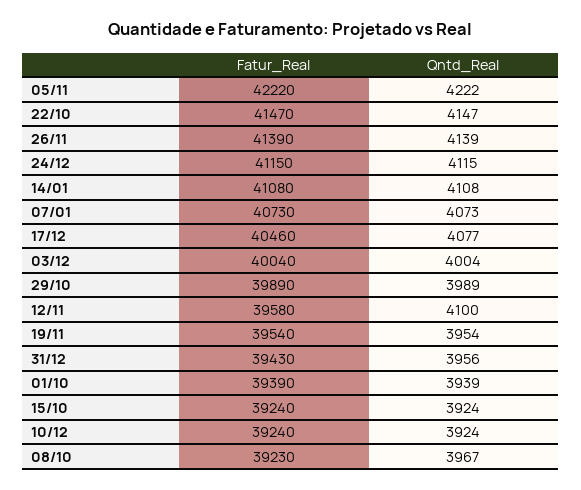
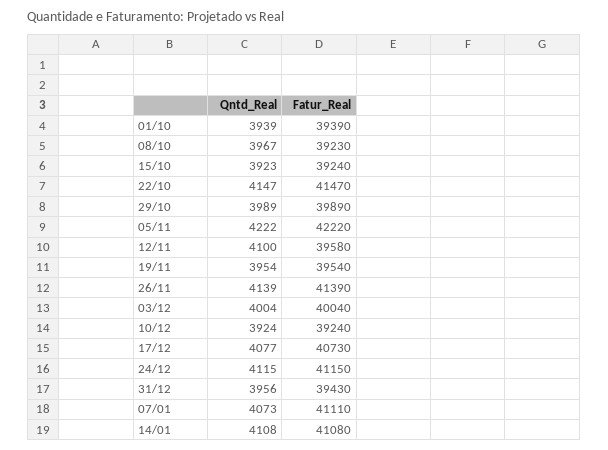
Fatur_Real, 07/01: 40730 -> 41110
Fatur_Real, 17/12: 40460 -> 40730
Qntd_Real, 15/10: 3924 -> 3923

